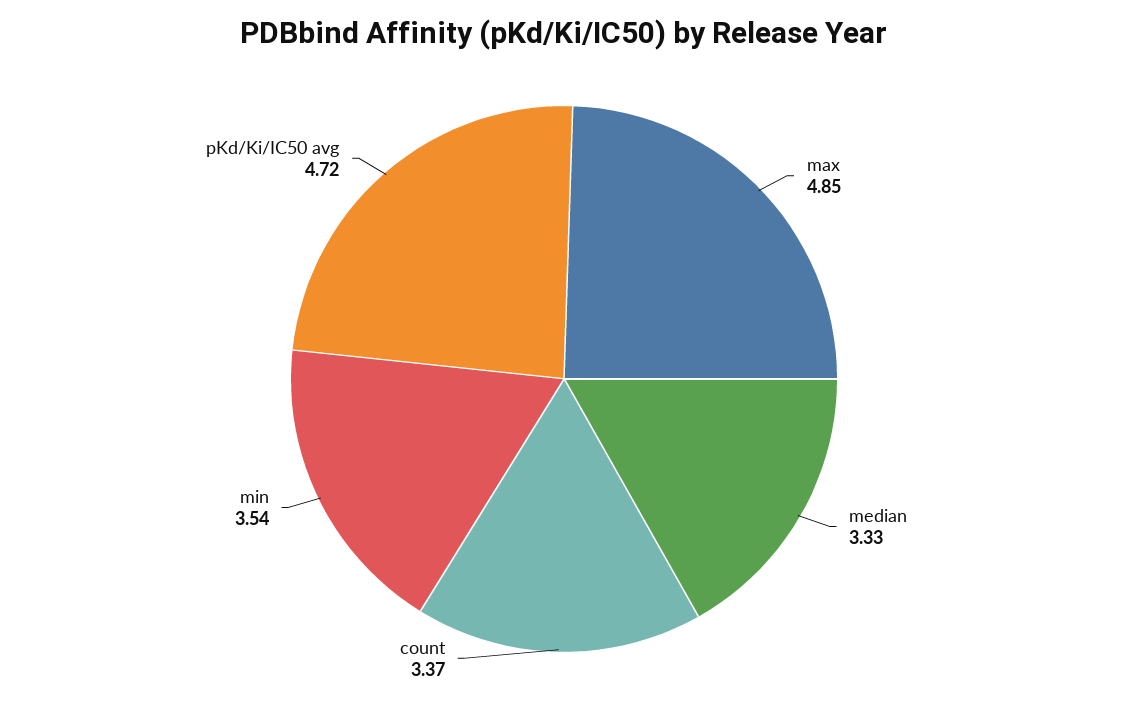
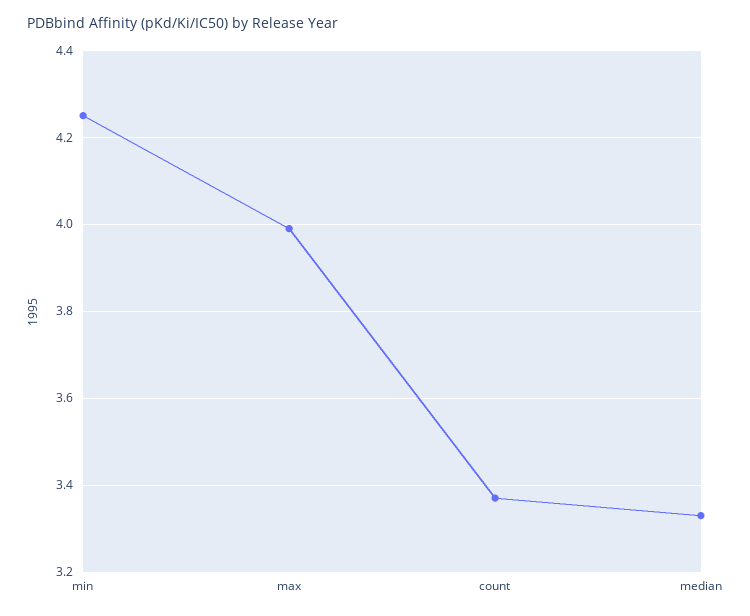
max: 4.85 -> 4
min: 3.54 -> 4.25
pKd/Ki/IC50 avg: 4.72 -> none

